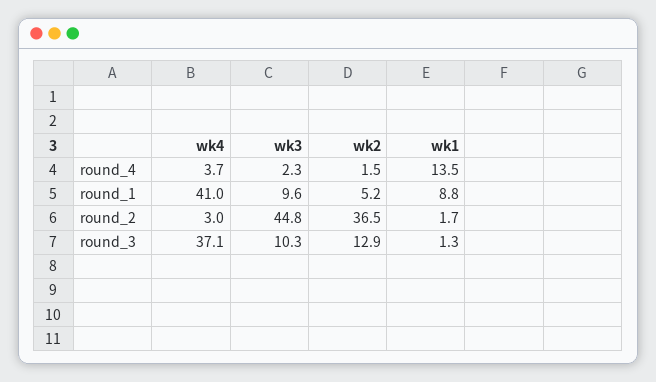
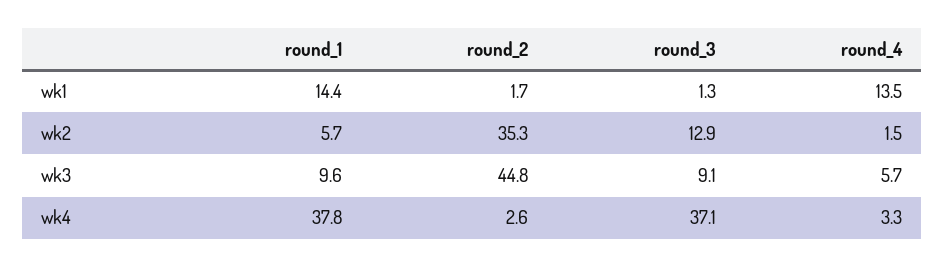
wk4, round_4: 3.7 -> 3.3
wk3, round_4: 2.3 -> 5.7
wk4, round_1: 41 -> 37.8
wk2, round_1: 5.2 -> 5.7
wk1, round_1: 8.8 -> 14.4
wk4, round_2: 3 -> 2.6
wk2, round_2: 36.5 -> 35.3
wk3, round_3: 10.3 -> 9.1

